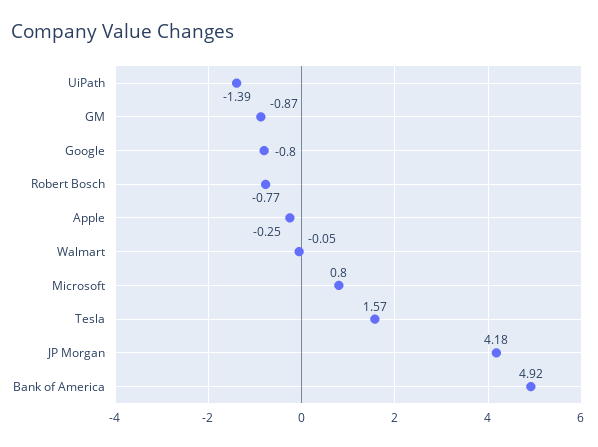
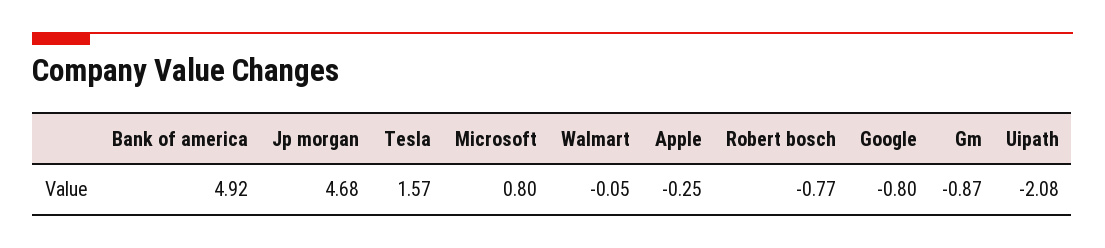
UiPath: -1.39 -> -2.08
JP Morgan: 4.18 -> 4.68

